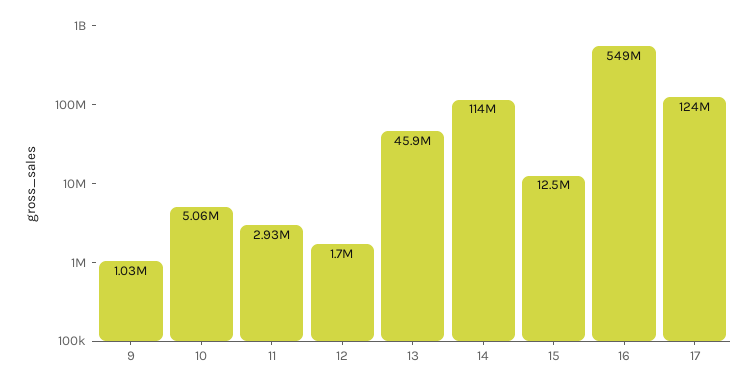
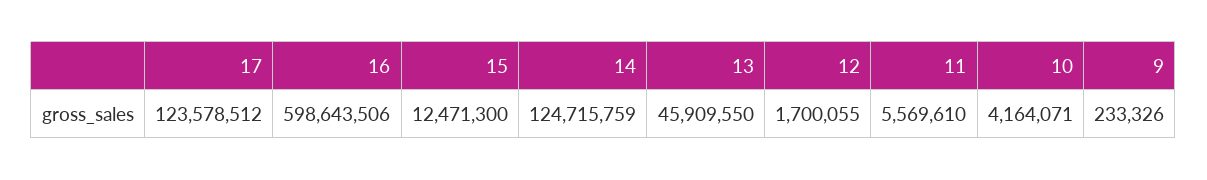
9: 1030000 -> 233326
10: 5060000 -> 4164071
11: 2930000 -> 5569610
14: 114000000 -> 124715759
16: 549000000 -> 598643506

